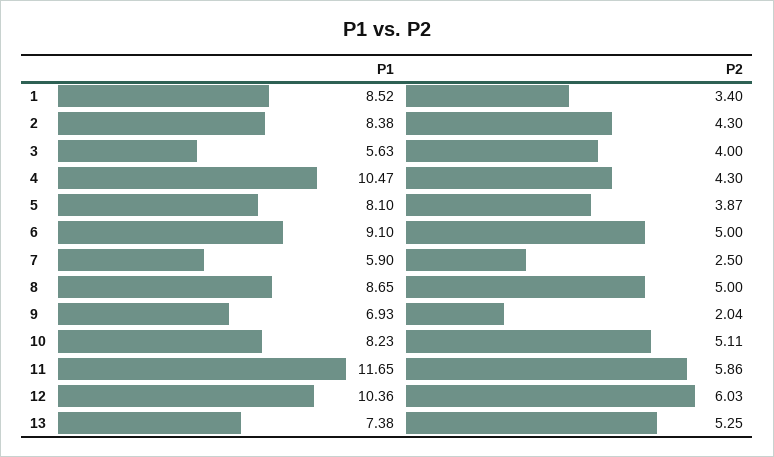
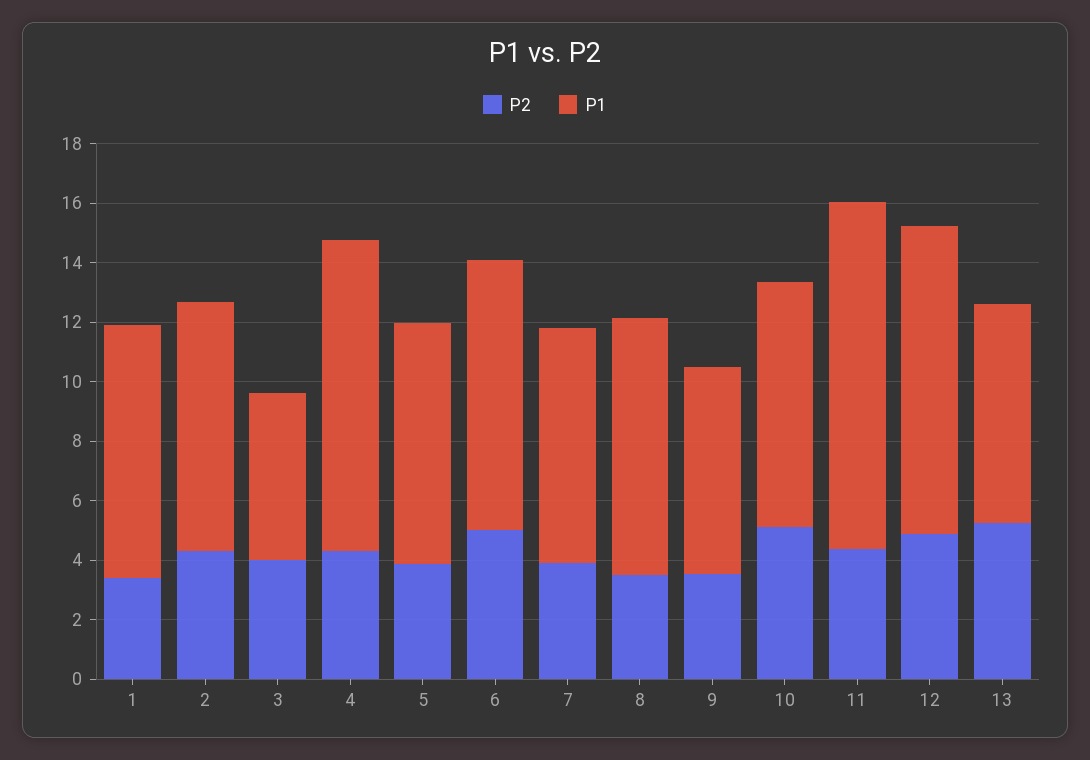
P1, 7: 5.9 -> 8
P2, 7: 2.5 -> 4
P2, 8: 5 -> 3.5
P2, 9: 2.04 -> 3.5
P2, 11: 5.86 -> 4.5
P2, 12: 6.03 -> 5

